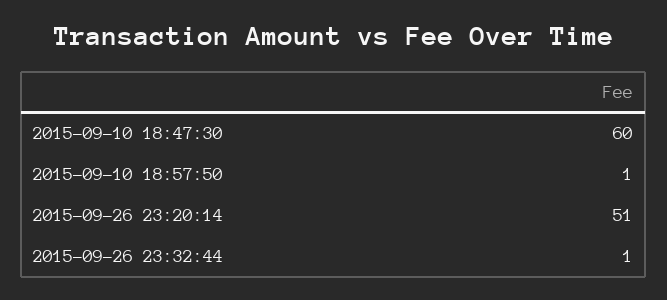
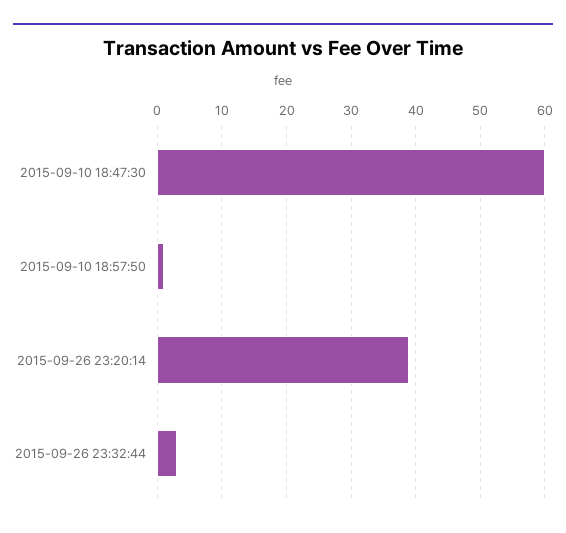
2015-09-26 23:20:14: 51 -> 39
2015-09-26 23:32:44: 1 -> 3

